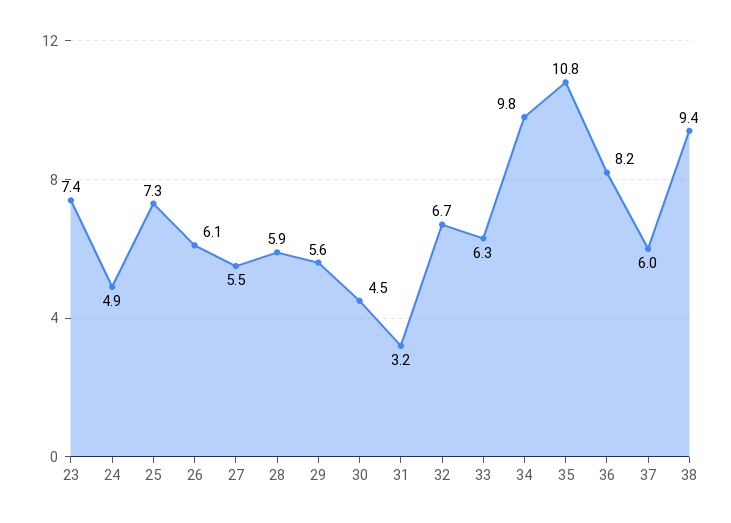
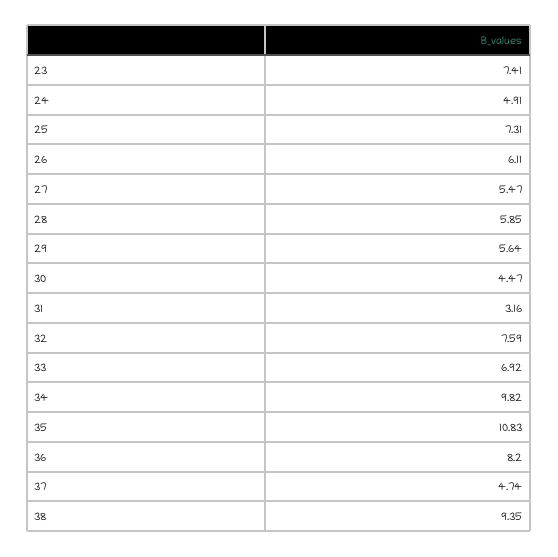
32: 6.7 -> 7.59
33: 6.3 -> 6.92
37: 6 -> 4.74

